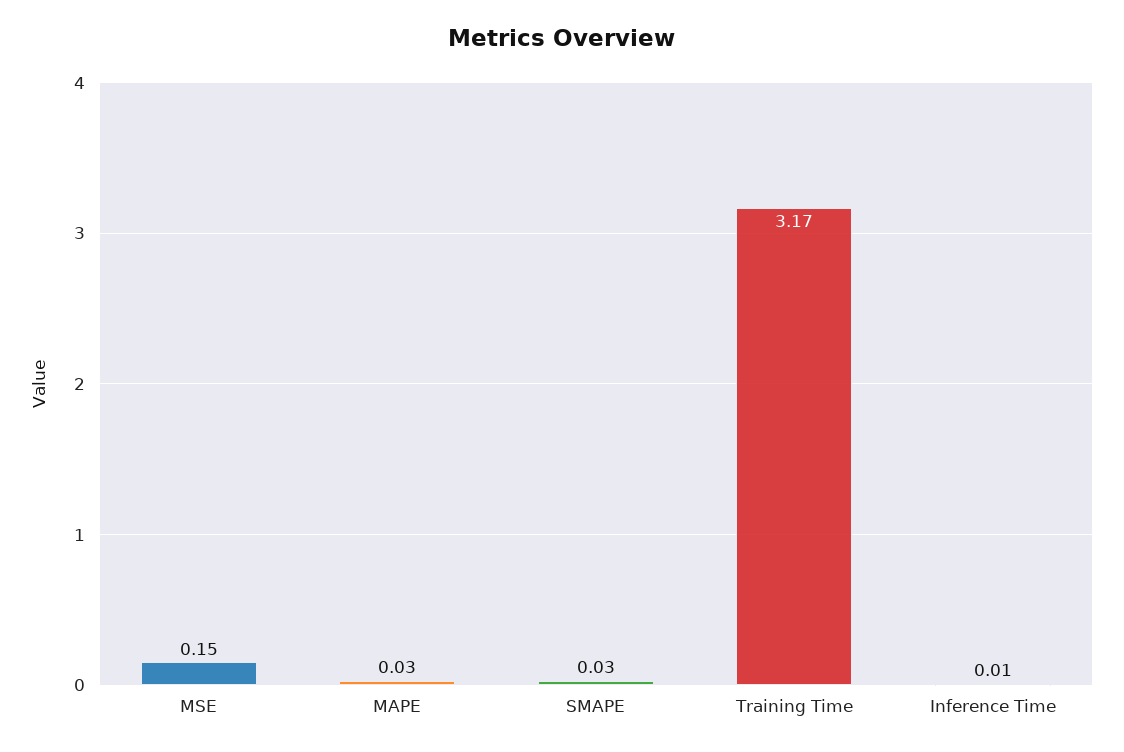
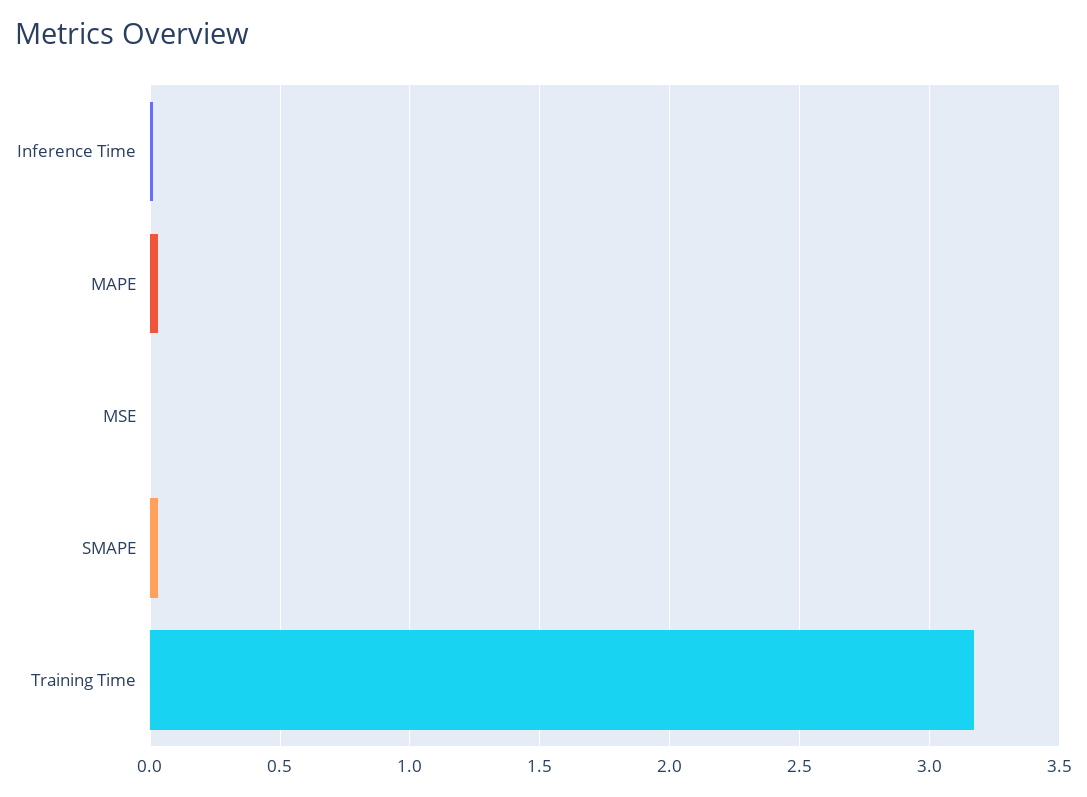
MSE: 0.15 -> 0

